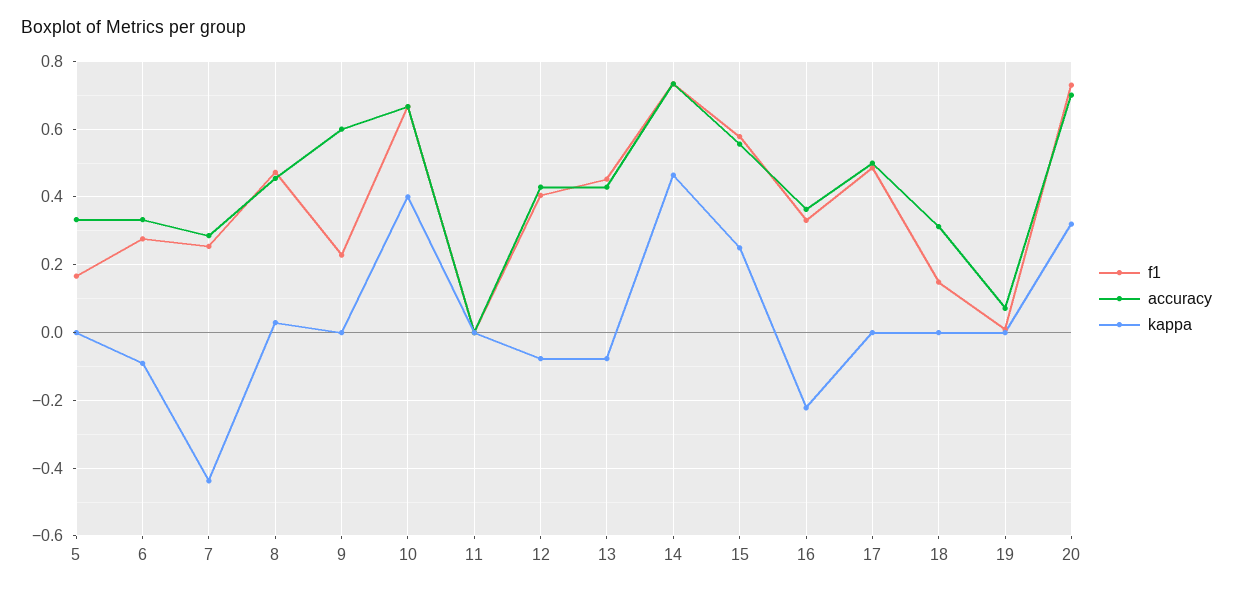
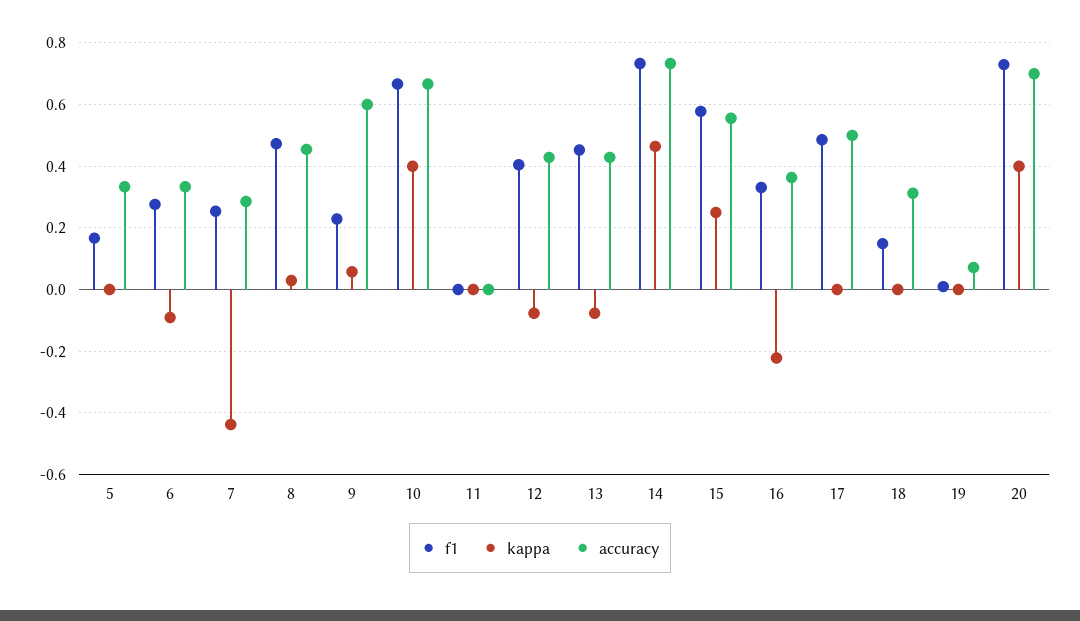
kappa, 9: 0 -> 0.06
kappa, 20: 0.32 -> 0.4

